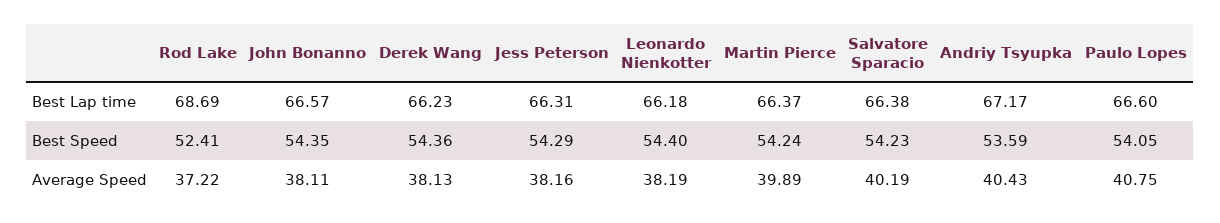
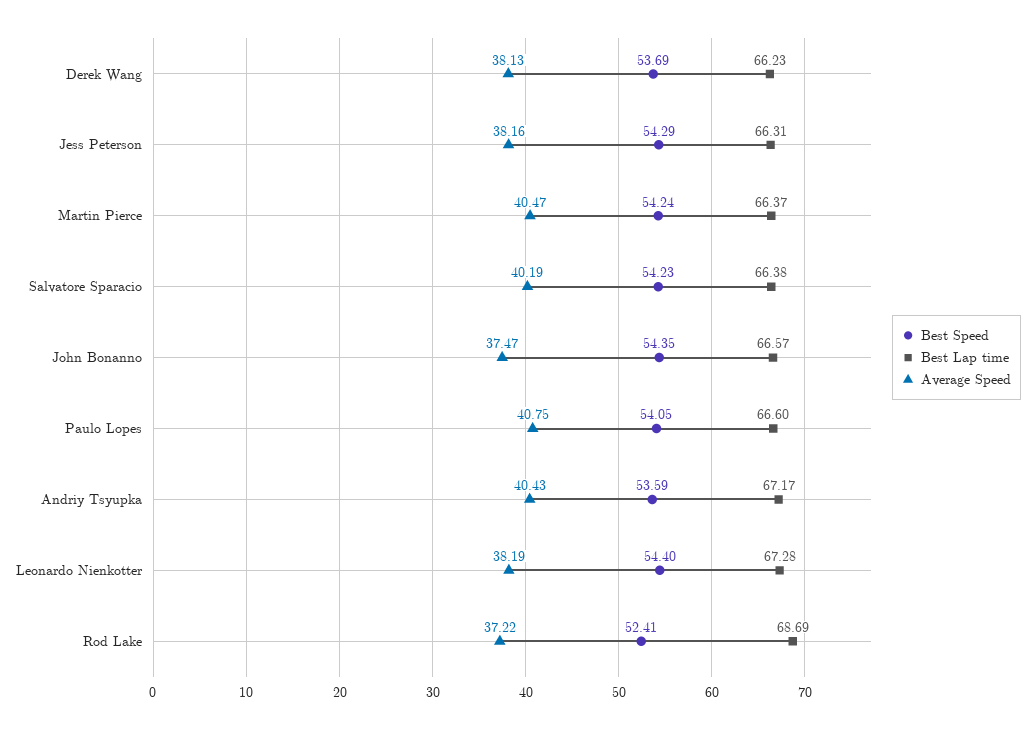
Best Lap time, Leonardo Nienkotter: 66.18 -> 67.28
Best Speed, Derek Wang: 54.36 -> 53.69
Average Speed, John Bonanno: 38.11 -> 37.47
Average Speed, Martin Pierce: 39.89 -> 40.47

